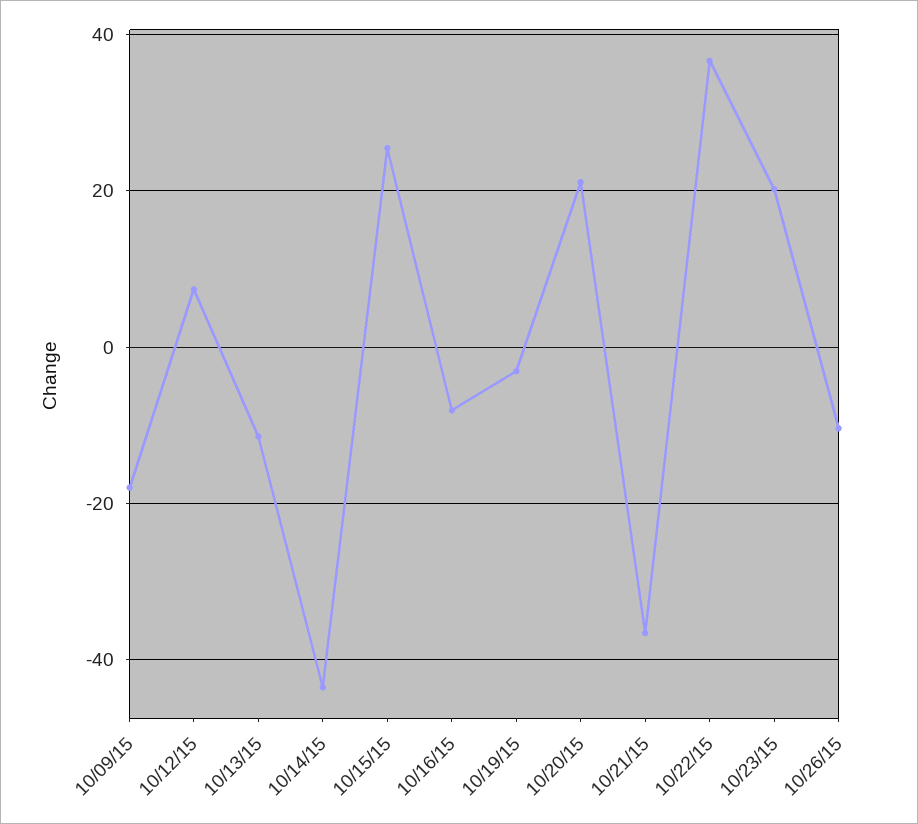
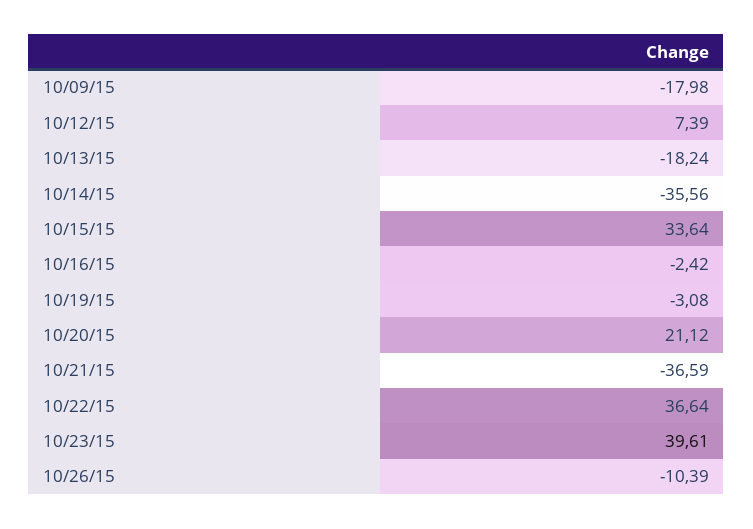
10/13/15: -12 -> -18.24
10/14/15: -44 -> -35.56
10/15/15: 26 -> 33.64
10/16/15: -8 -> -2.42
10/23/15: 20 -> 39.61

